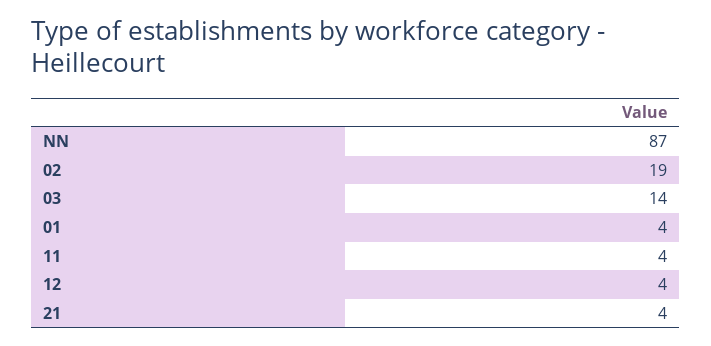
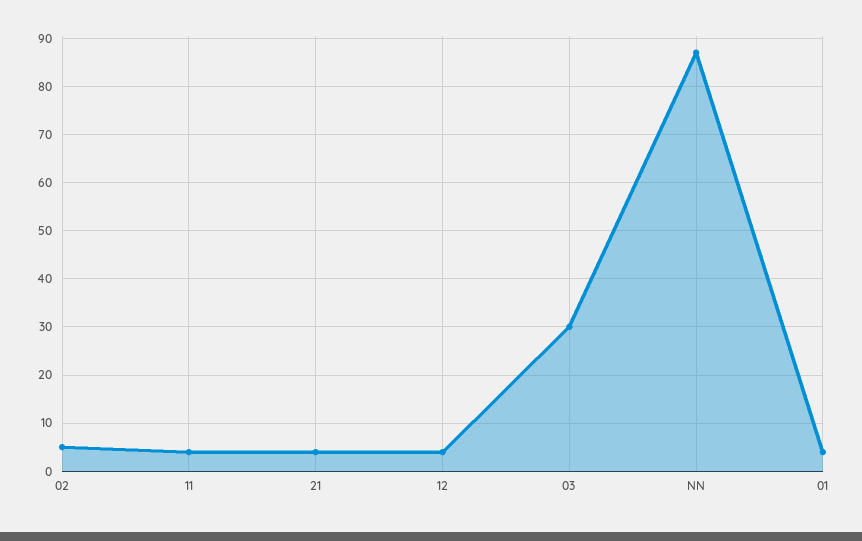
02: 19 -> 5
03: 14 -> 30

